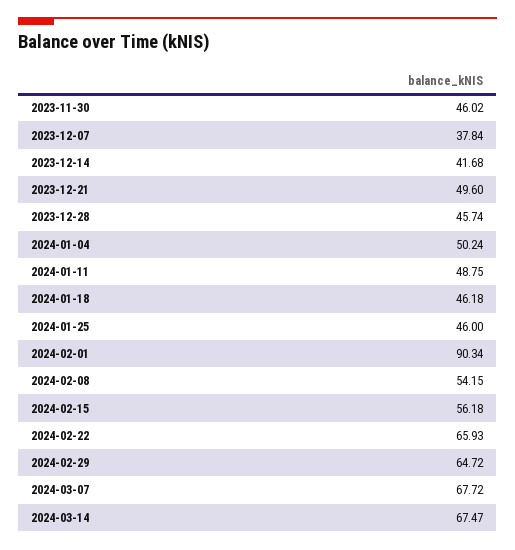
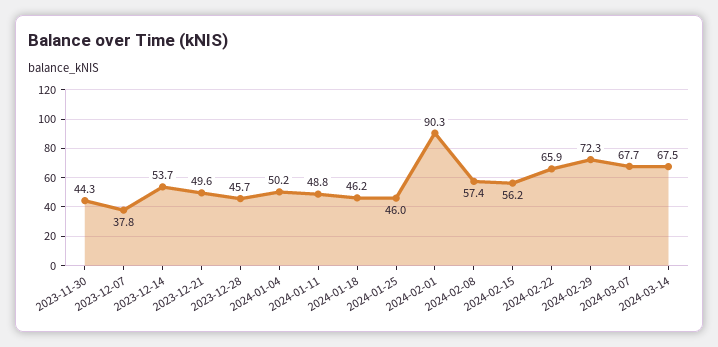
2023-11-30: 46.02 -> 44.3
2023-12-14: 41.68 -> 53.7
2024-02-08: 54.15 -> 57.4
2024-02-29: 64.72 -> 72.3

